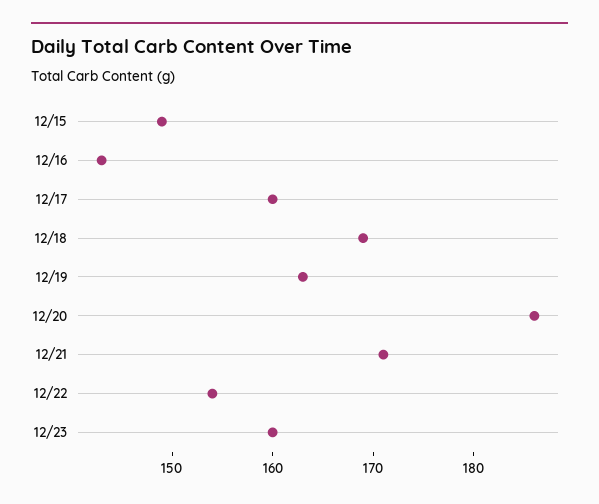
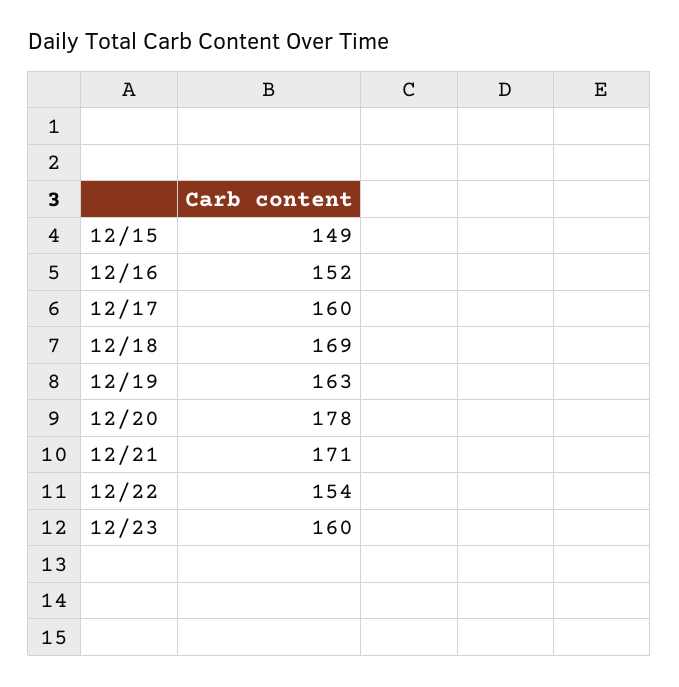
12/16: 143 -> 152
12/20: 186 -> 178

